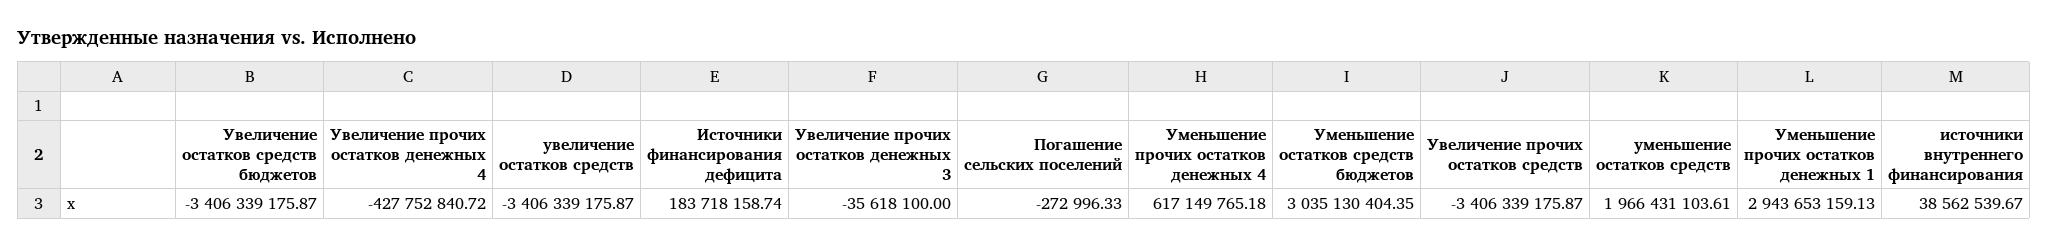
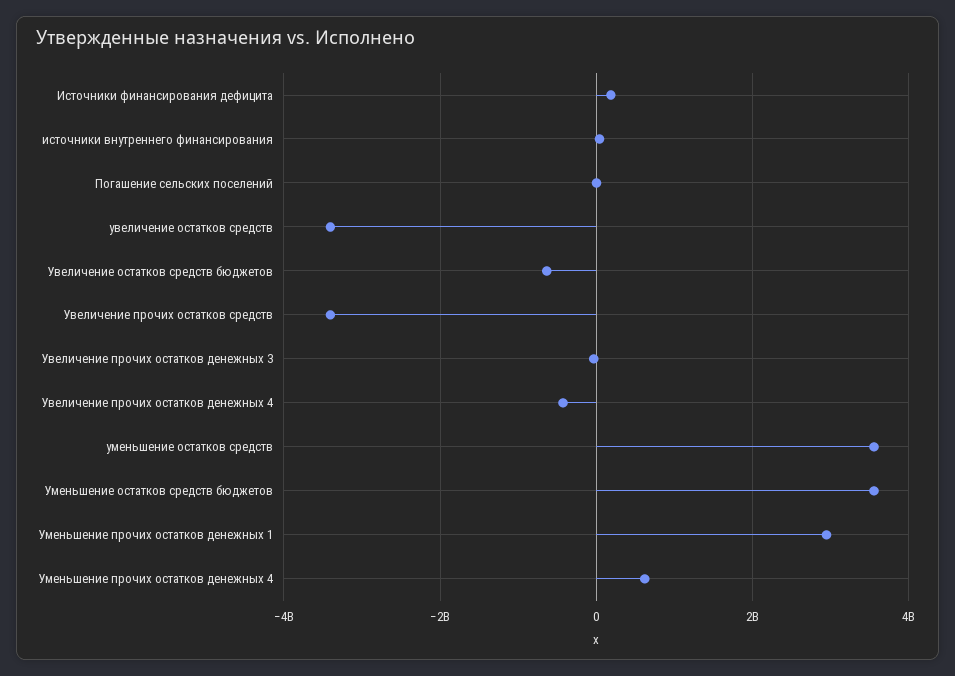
Увеличение остатков средств бюджетов: -3406339175.87 -> -600000000
Уменьшение остатков средств бюджетов: 3035130404.35 -> 3600000000
уменьшение остатков средств: 1966431103.61 -> 3600000000

